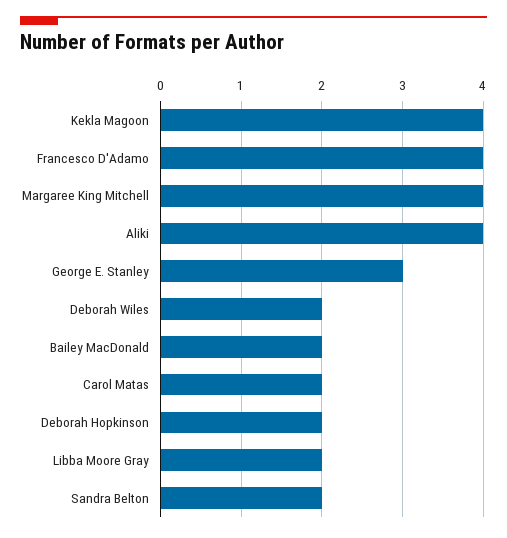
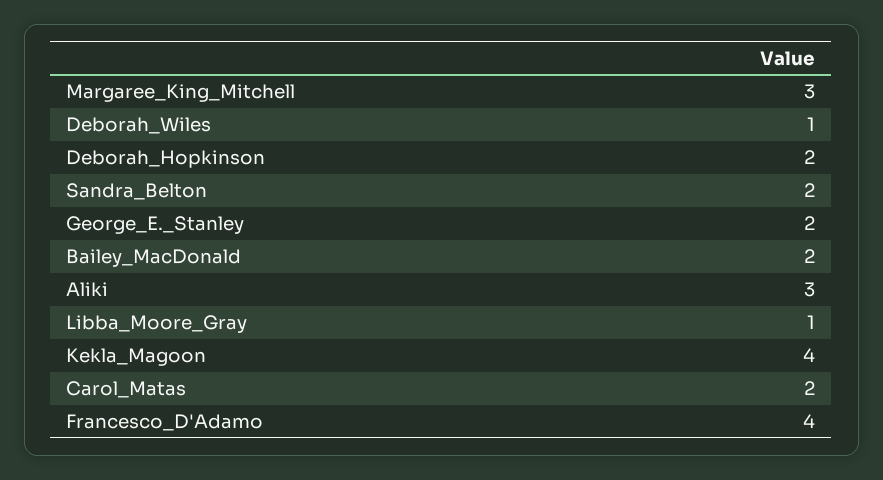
Margaree King Mitchell: 4 -> 3
Aliki: 4 -> 3
George E. Stanley: 3 -> 2
Deborah Wiles: 2 -> 1
Libba Moore Gray: 2 -> 1

